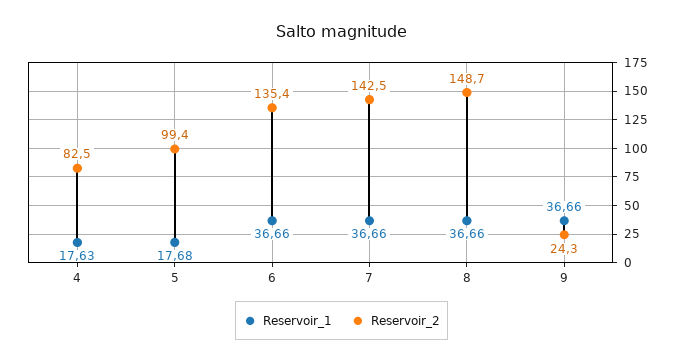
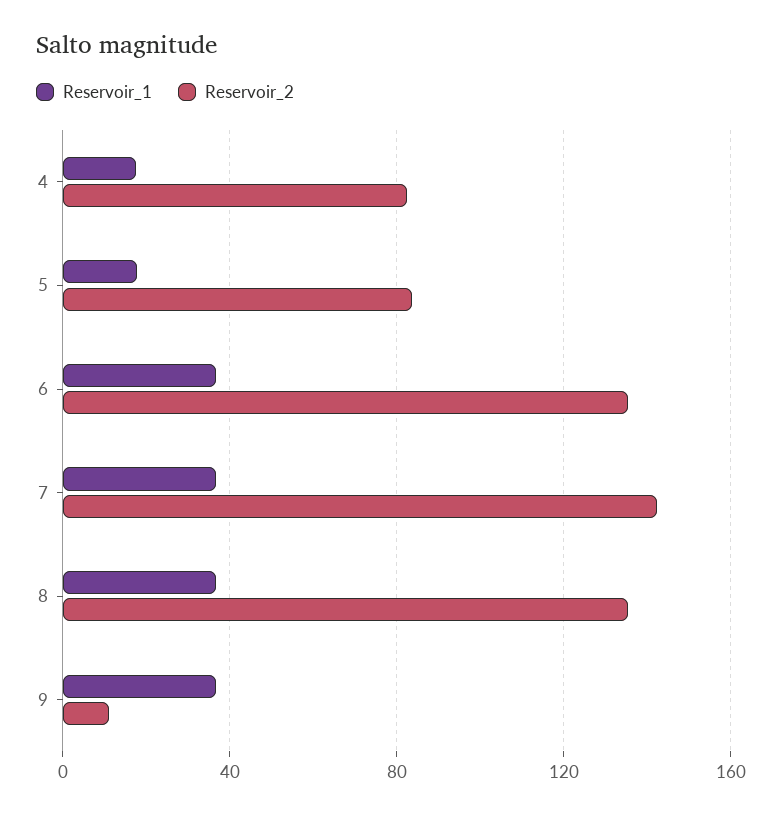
Reservoir_2, 5: 99.4 -> 85
Reservoir_2, 8: 148.7 -> 135
Reservoir_2, 9: 24.3 -> 10

